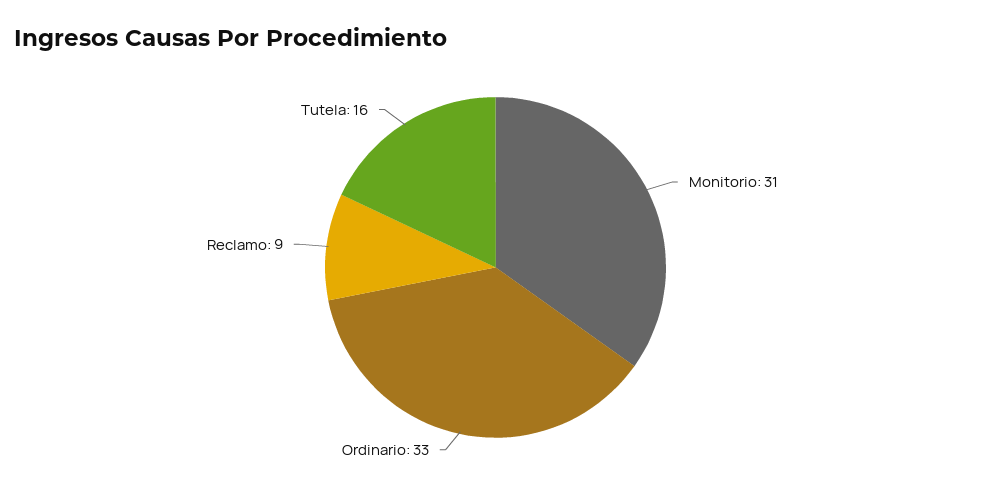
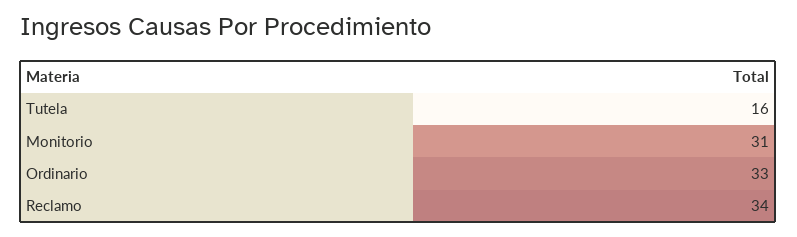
Reclamo: 9 -> 34

